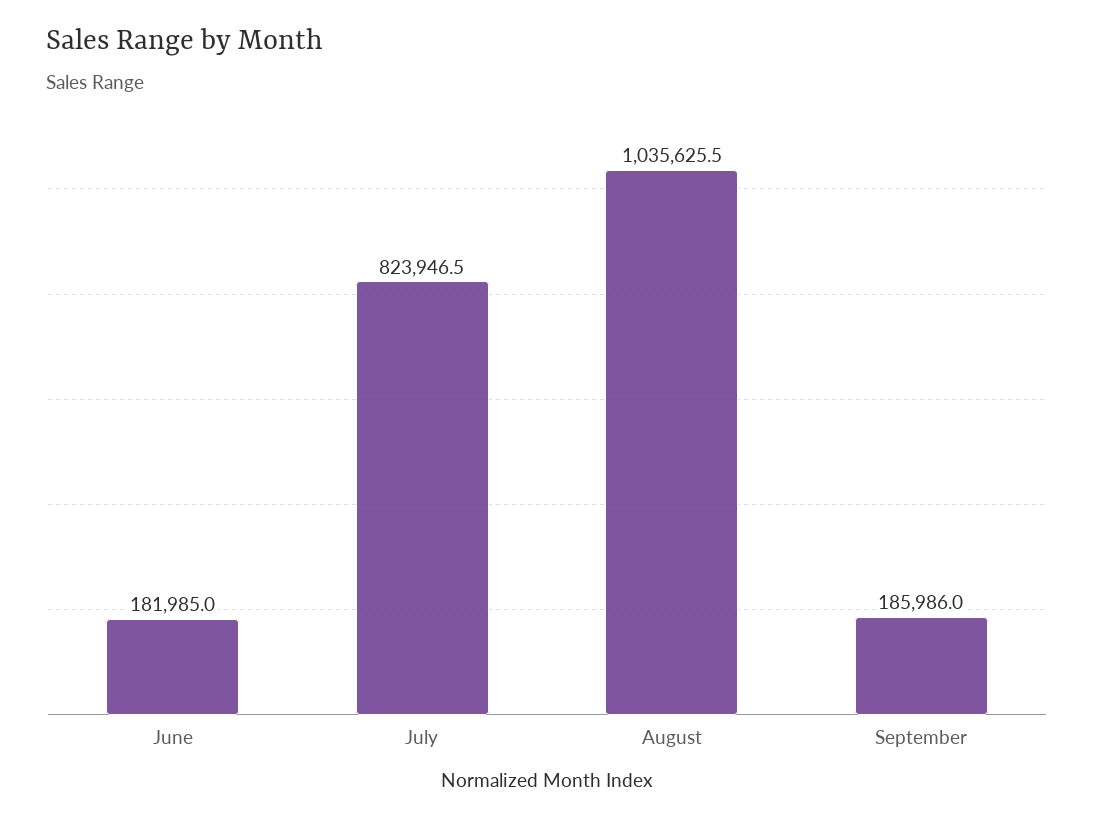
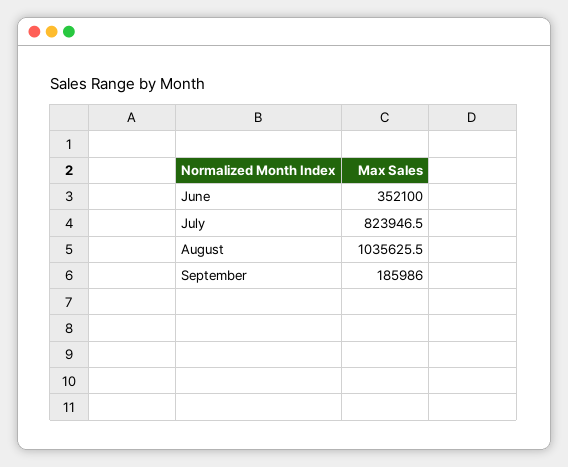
June: 181985 -> 352100

